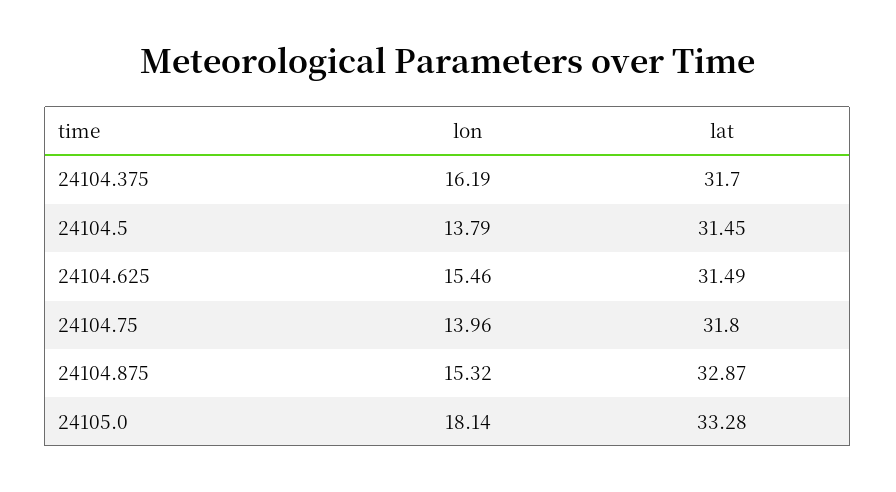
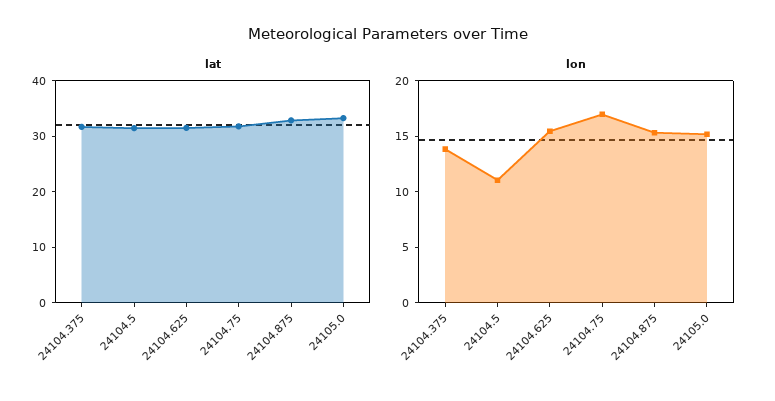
lon, 24104.375: 16.19 -> 14
lon, 24104.5: 13.79 -> 11
lon, 24104.75: 13.96 -> 17
lon, 24105.0: 18.14 -> 15

